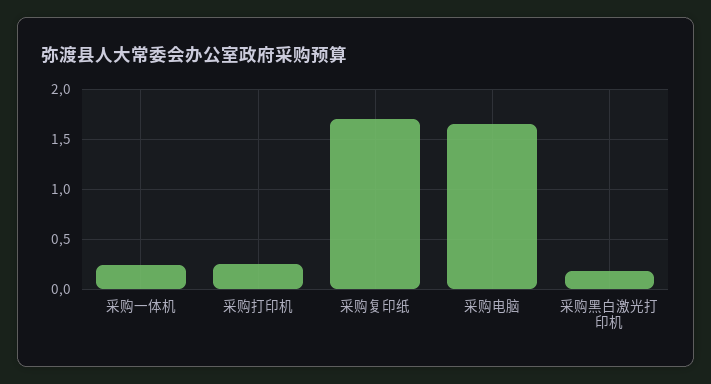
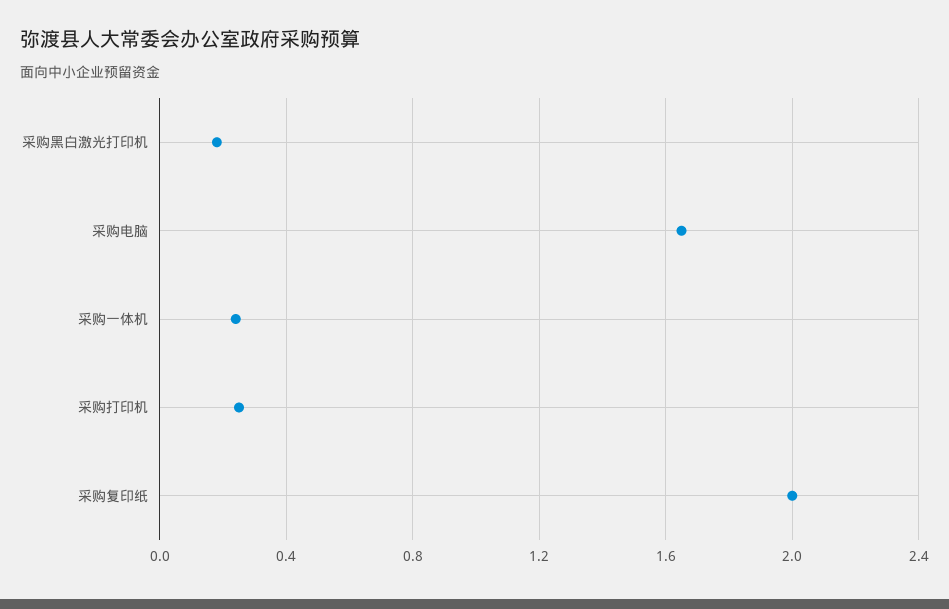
采购复印纸: 1.7 -> 2

